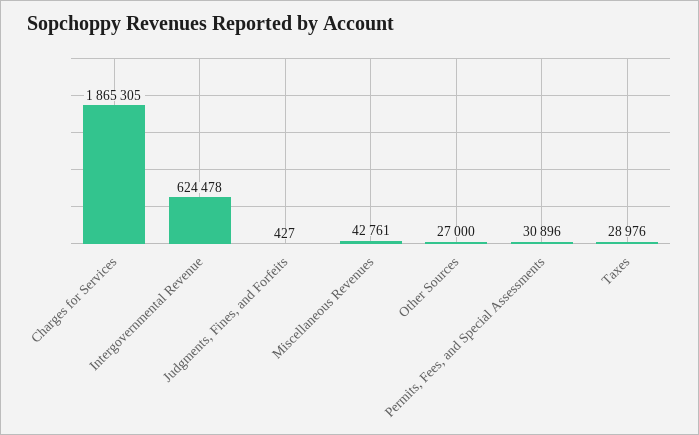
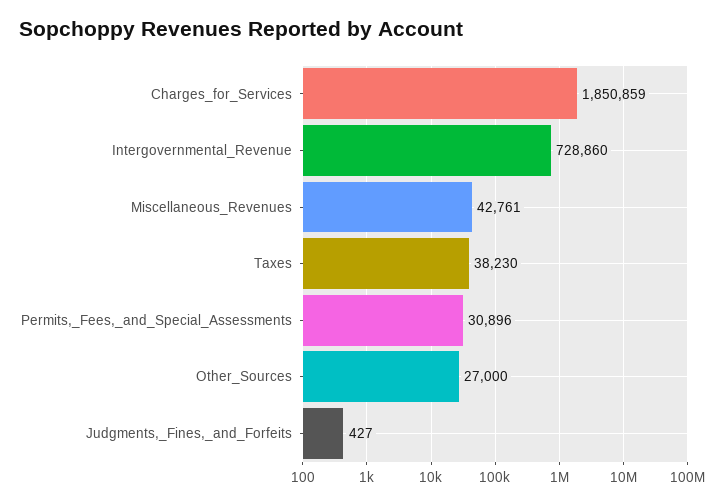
Charges for Services: 1865305 -> 1850859
Intergovernmental Revenue: 624478 -> 728860
Taxes: 28976 -> 38230

